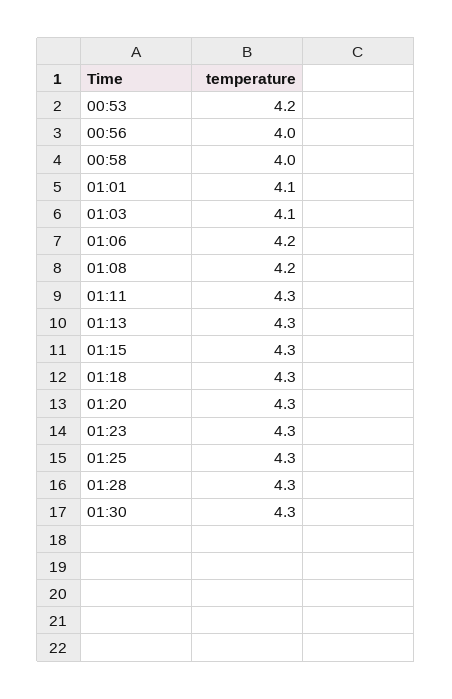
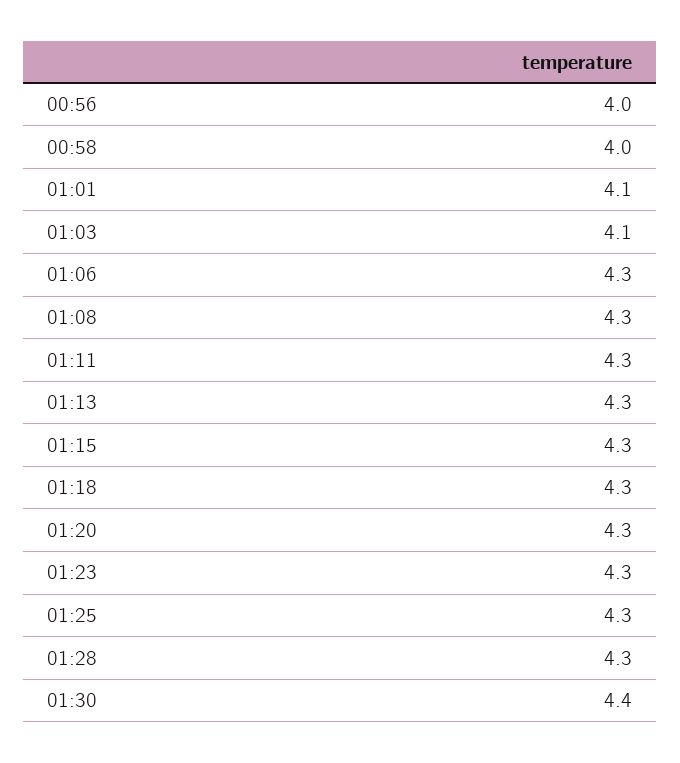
00:53: 4.2 -> none
01:06: 4.2 -> 4.3
01:08: 4.2 -> 4.3
01:30: 4.3 -> 4.4

